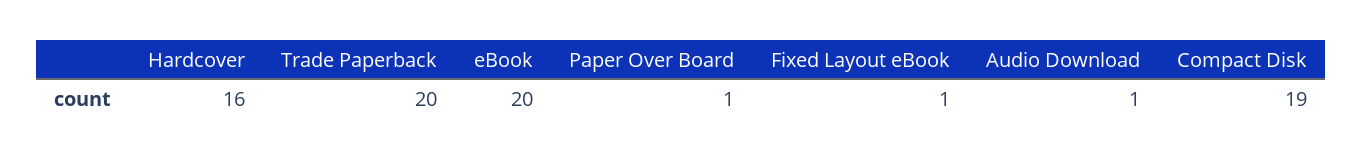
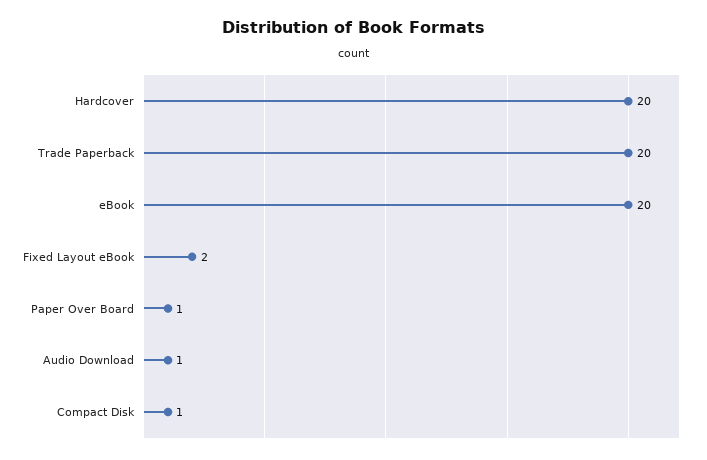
Hardcover: 16 -> 20
Fixed Layout eBook: 1 -> 2
Compact Disk: 19 -> 1

